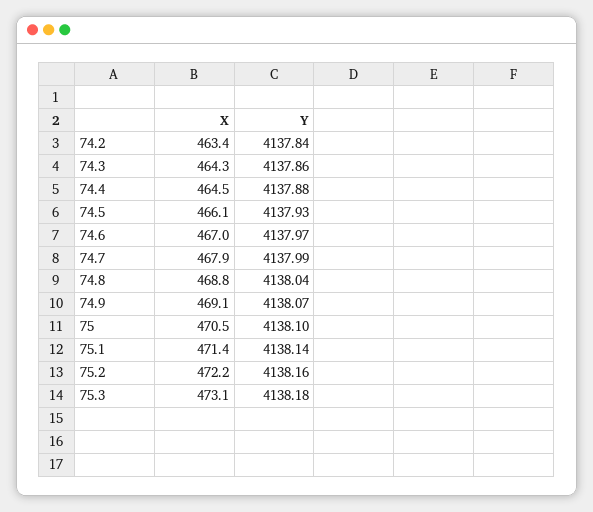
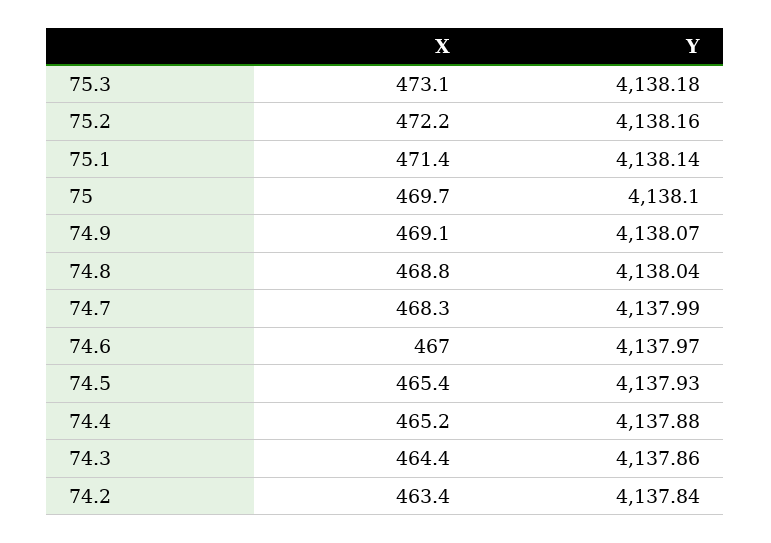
X, 74.3: 464.3 -> 464.4
X, 74.4: 464.5 -> 465.2
X, 74.5: 466.1 -> 465.4
X, 74.7: 467.9 -> 468.3
X, 75: 470.5 -> 469.7

